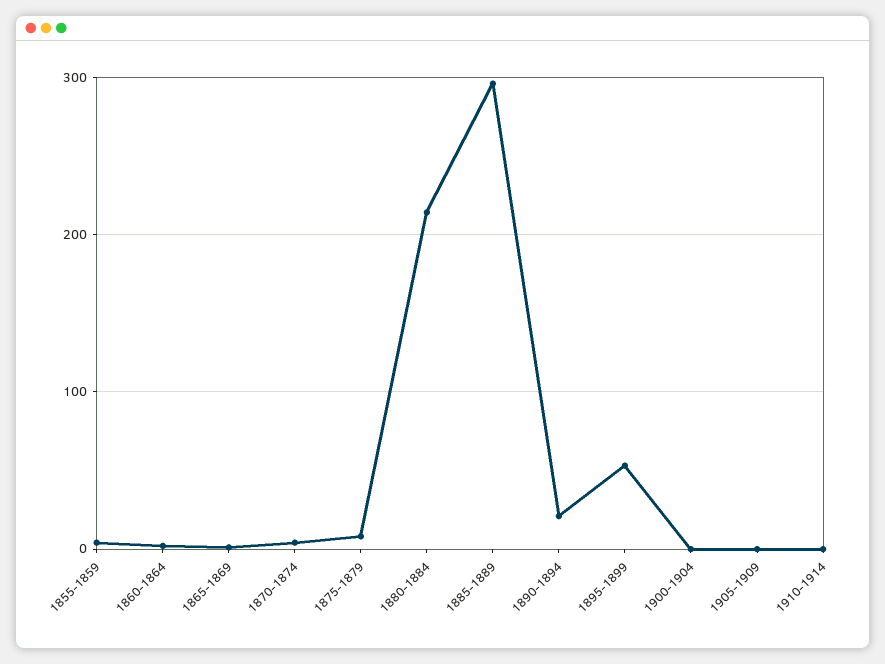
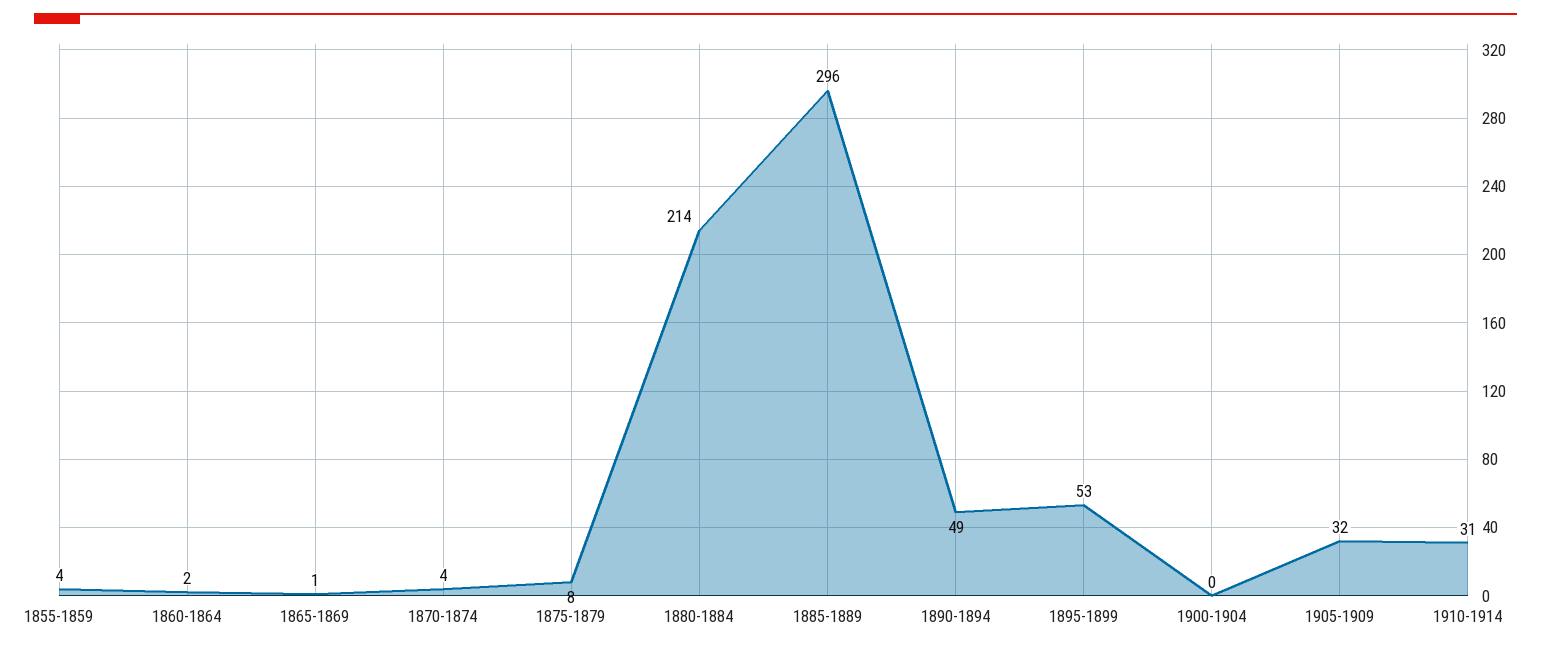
1890-1894: 20 -> 49
1905-1909: 0 -> 32
1910-1914: 0 -> 31

